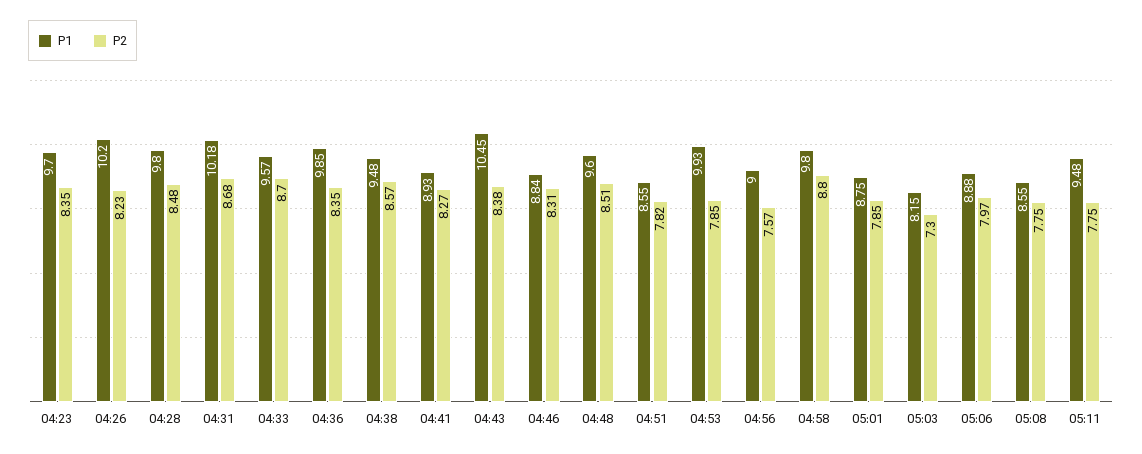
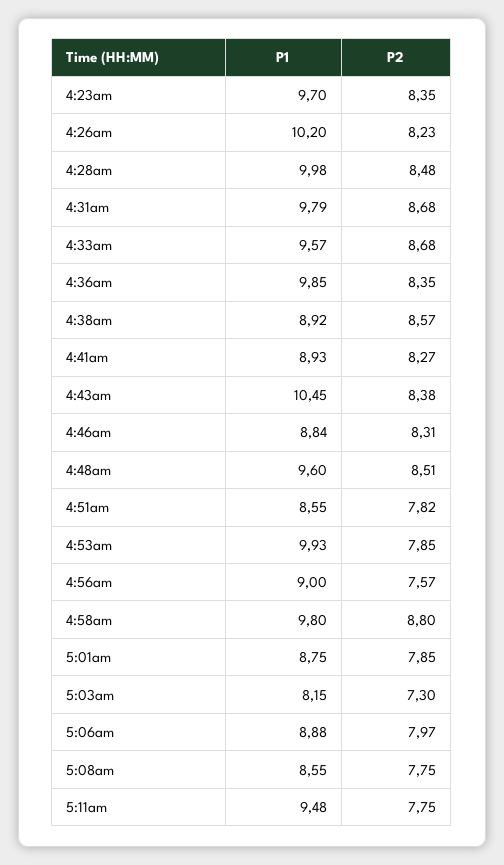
P1, 04:28: 9.8 -> 9.98
P1, 04:31: 10.18 -> 9.79
P2, 04:33: 8.7 -> 8.68
P1, 04:38: 9.48 -> 8.92

